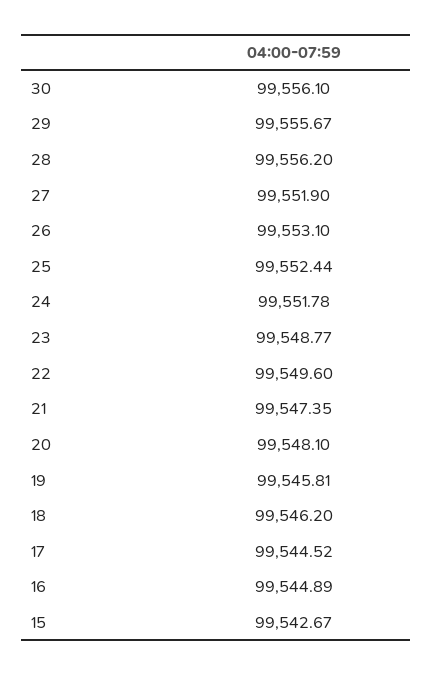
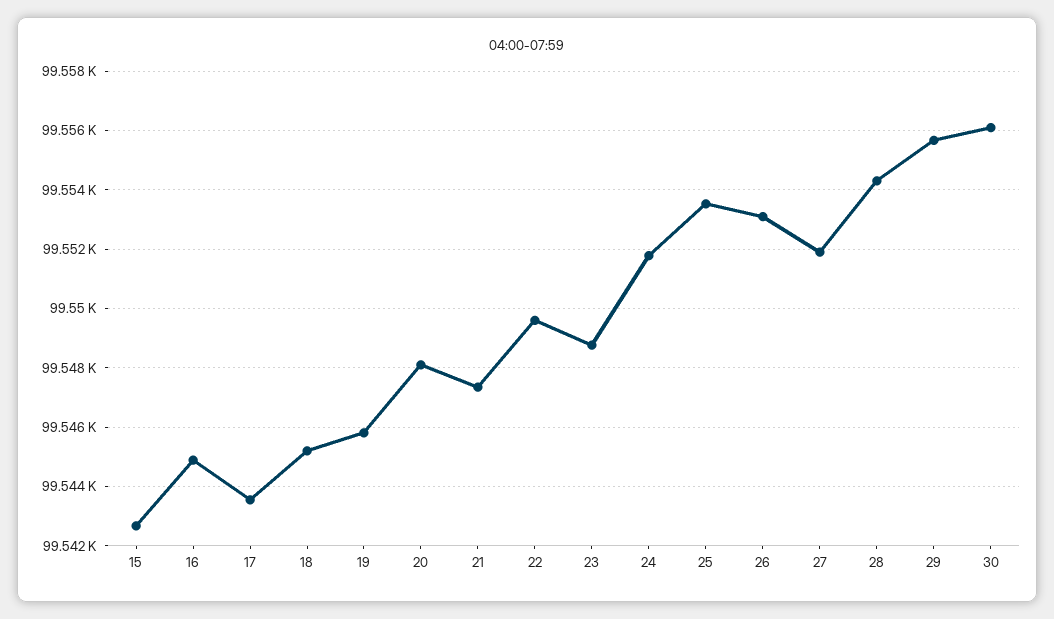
28: 99556.2 -> 99554.25
25: 99552.44 -> 99553.5
18: 99546.2 -> 99545.25
17: 99544.52 -> 99543.5

